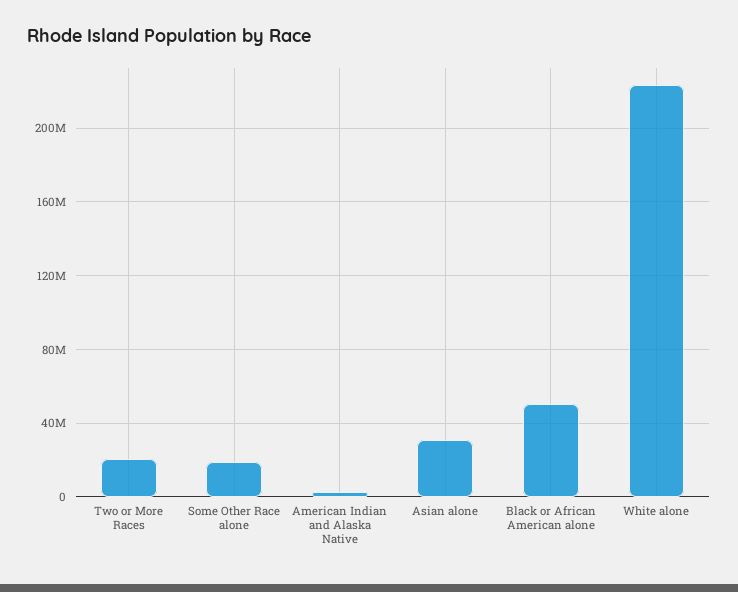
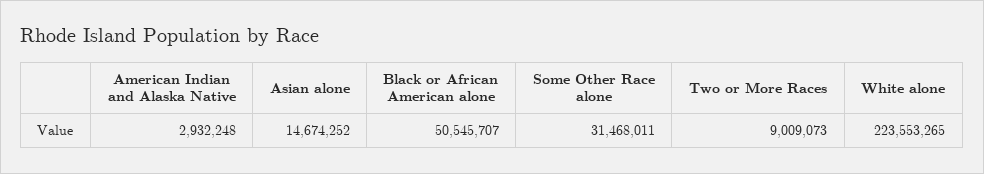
Two or More Races: 20000000 -> 9009073
Some Other Race alone: 20000000 -> 31468011
Asian alone: 30000000 -> 14674252

